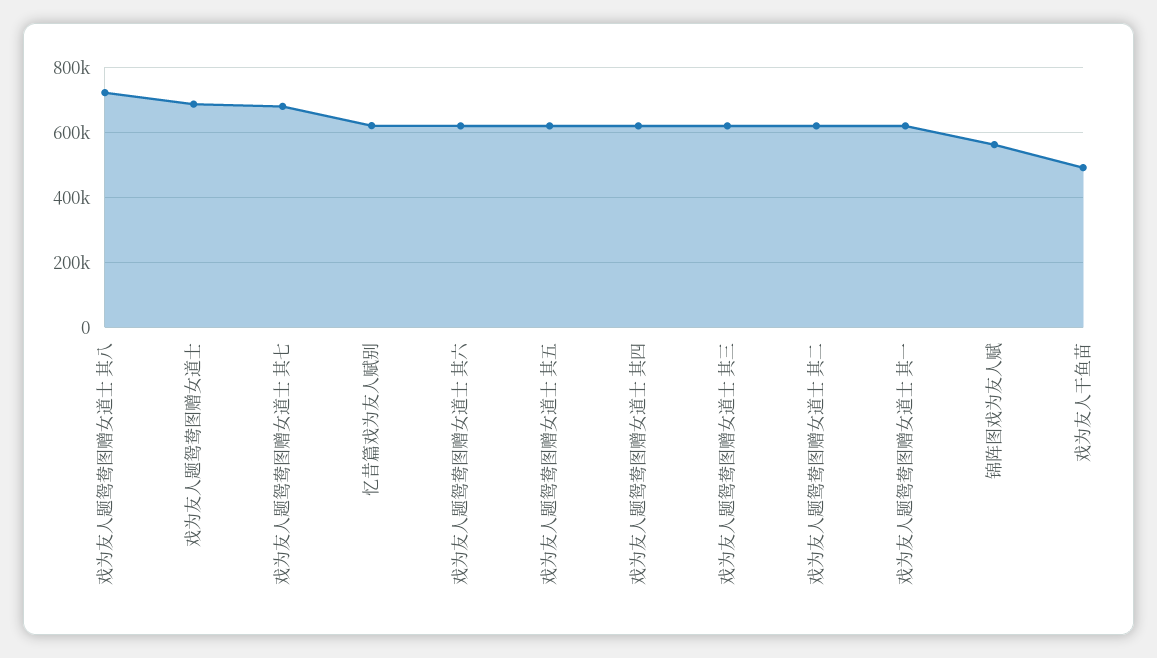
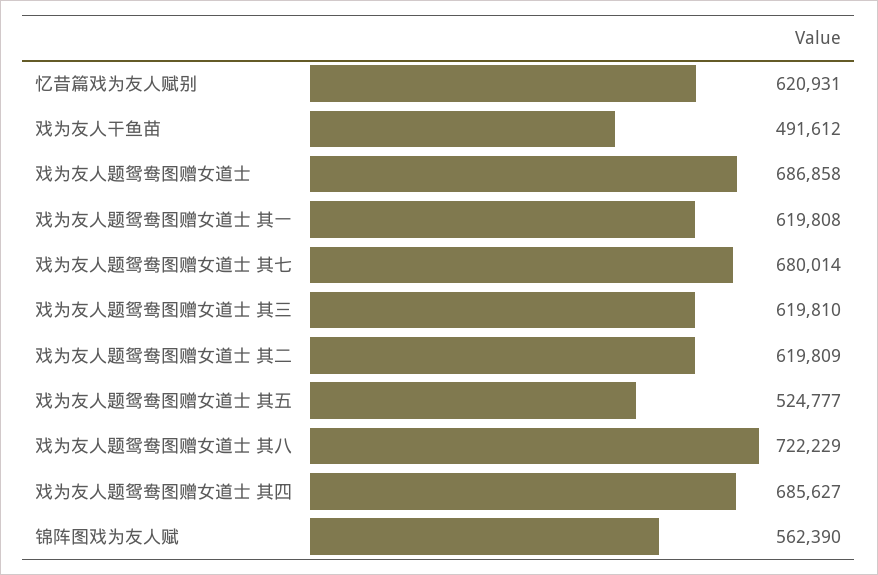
戏为友人题鸳鸯图赠女道士 其六: 620000 -> none
戏为友人题鸳鸯图赠女道士 其五: 620000 -> 524777
戏为友人题鸳鸯图赠女道士 其四: 620000 -> 685627

